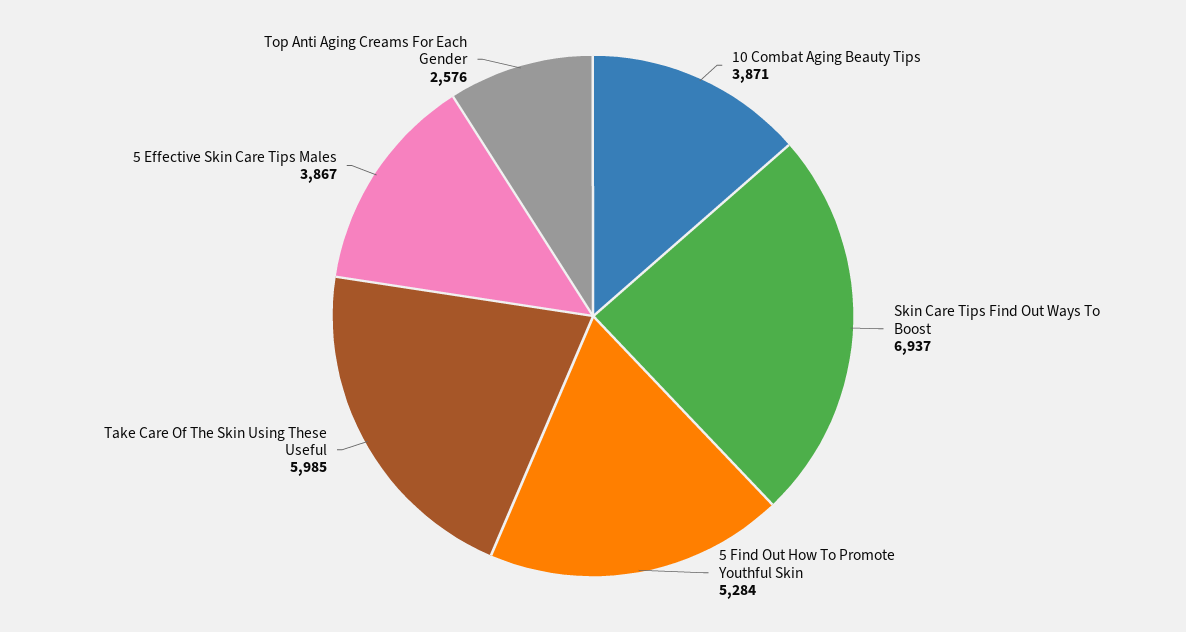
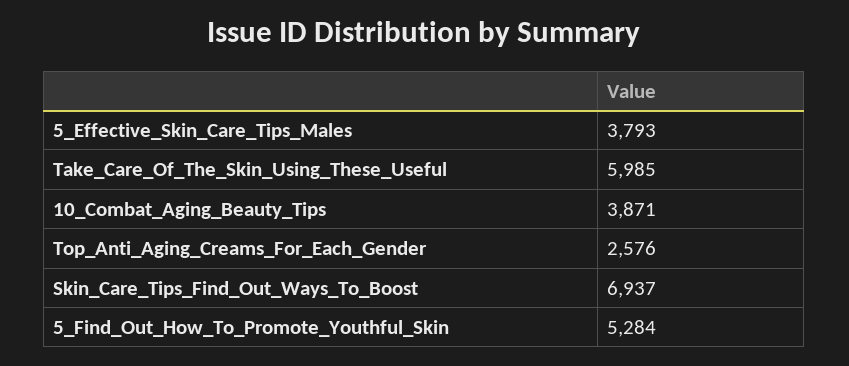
5 Effective Skin Care Tips Males: 3867 -> 3793

